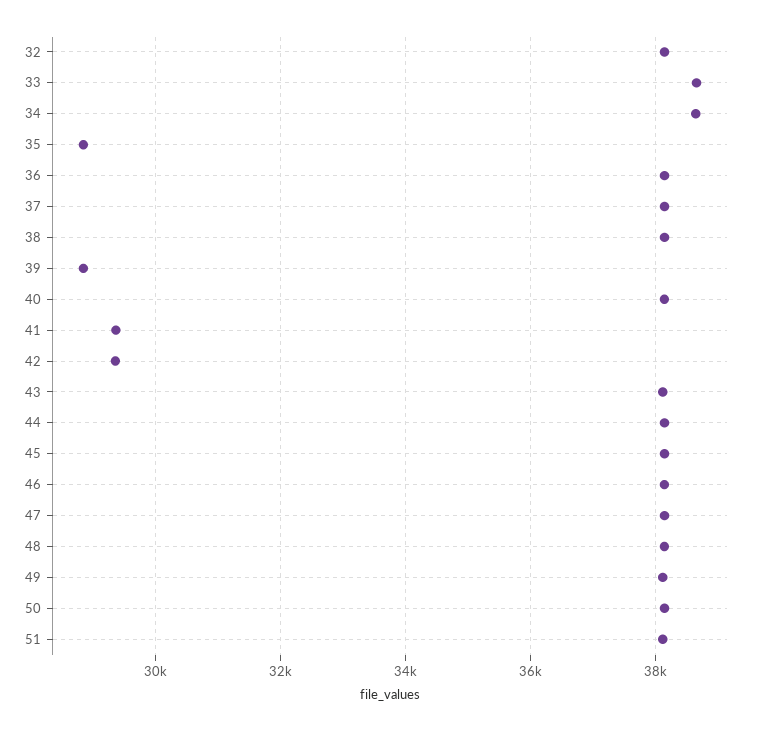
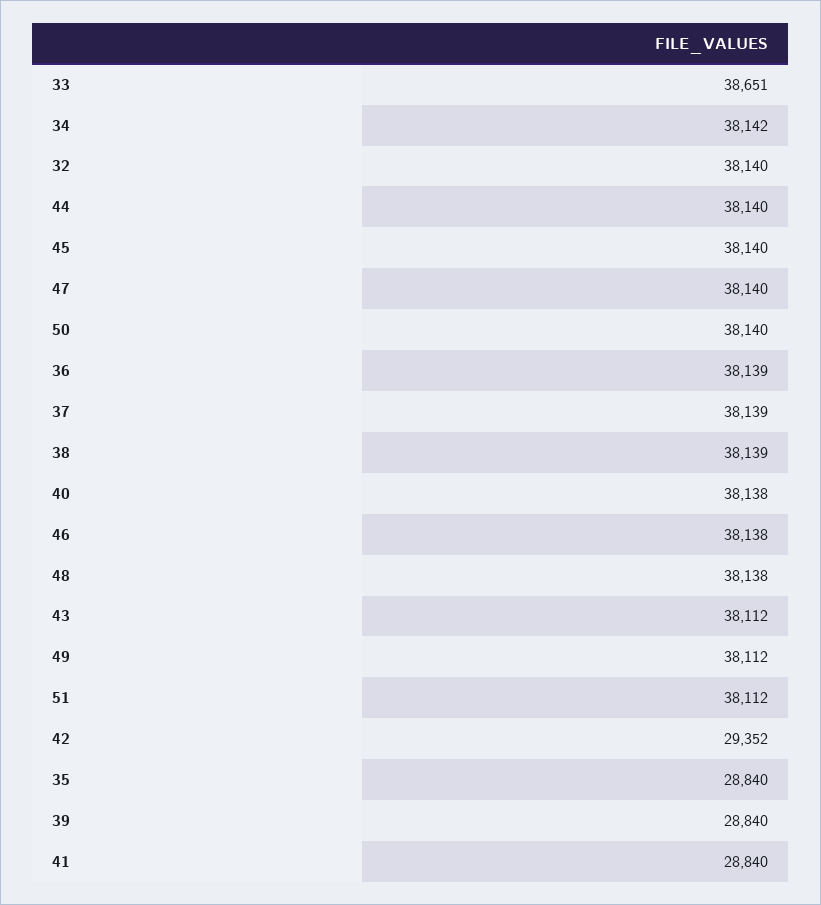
34: 38600 -> 38142
41: 29400 -> 28840

